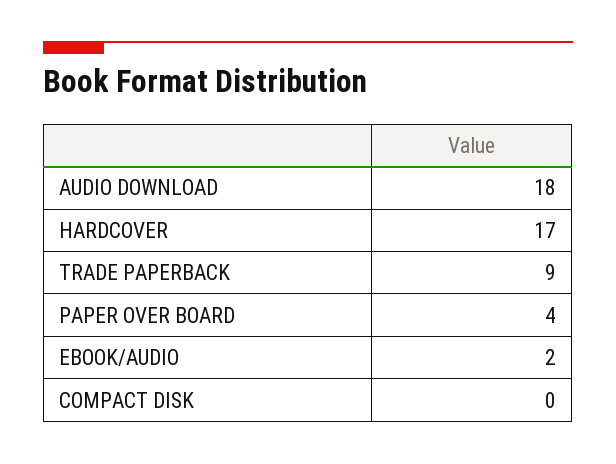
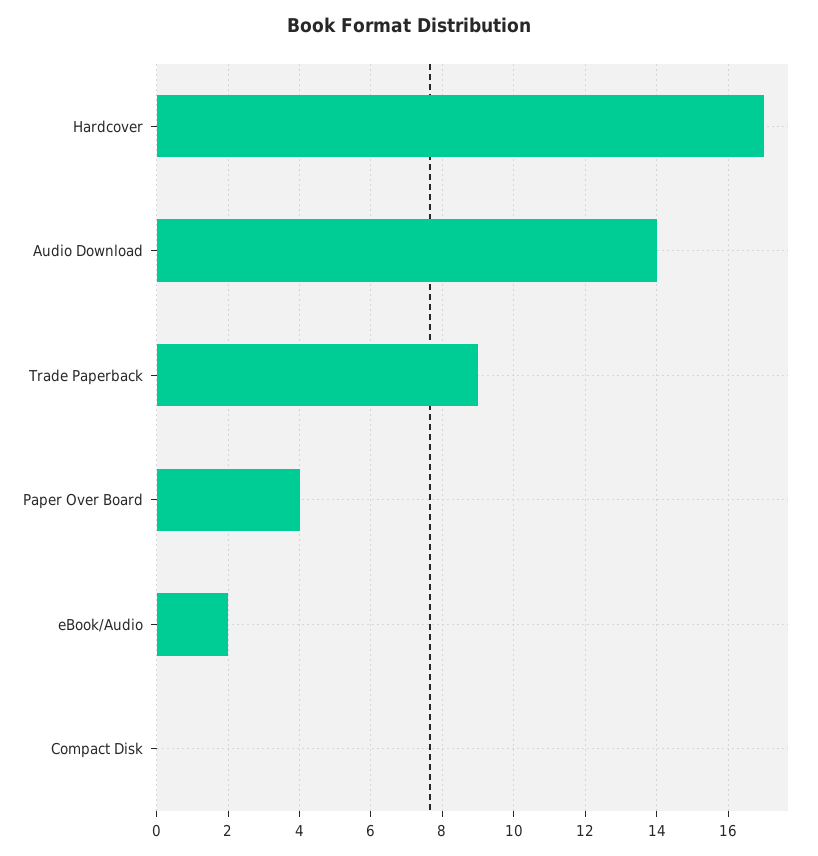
AUDIO DOWNLOAD: 18 -> 14

